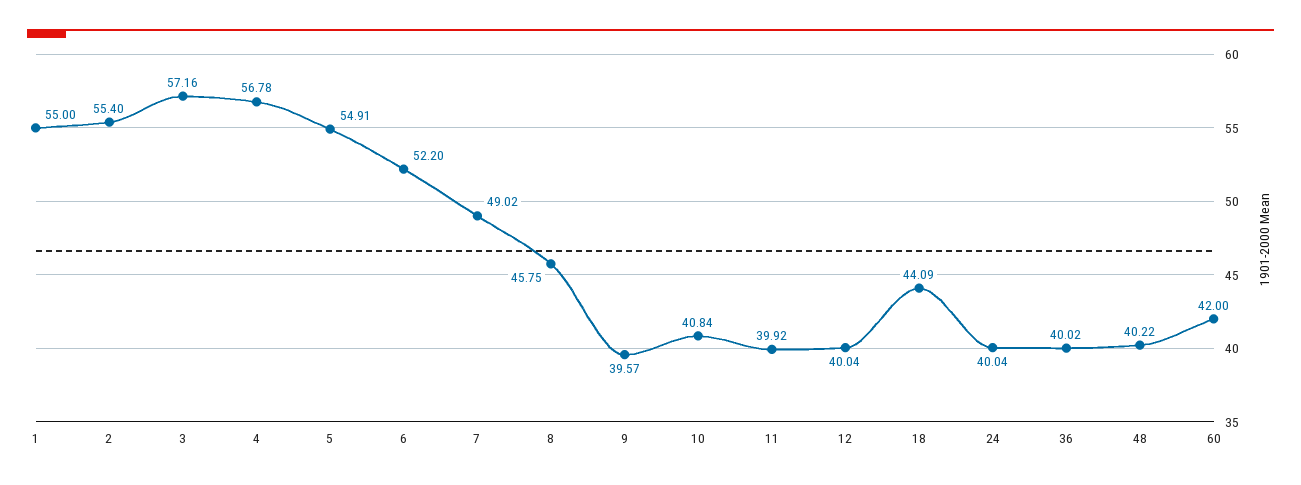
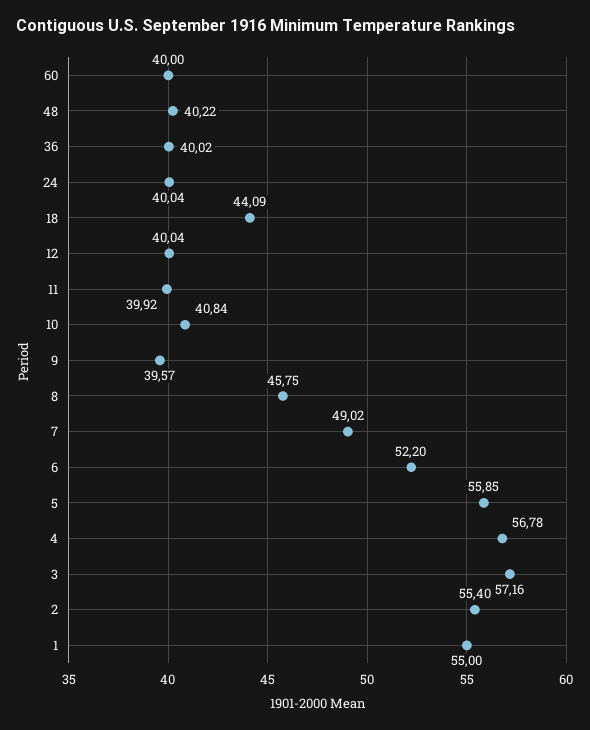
5: 54.91 -> 55.85
60: 42 -> 40

